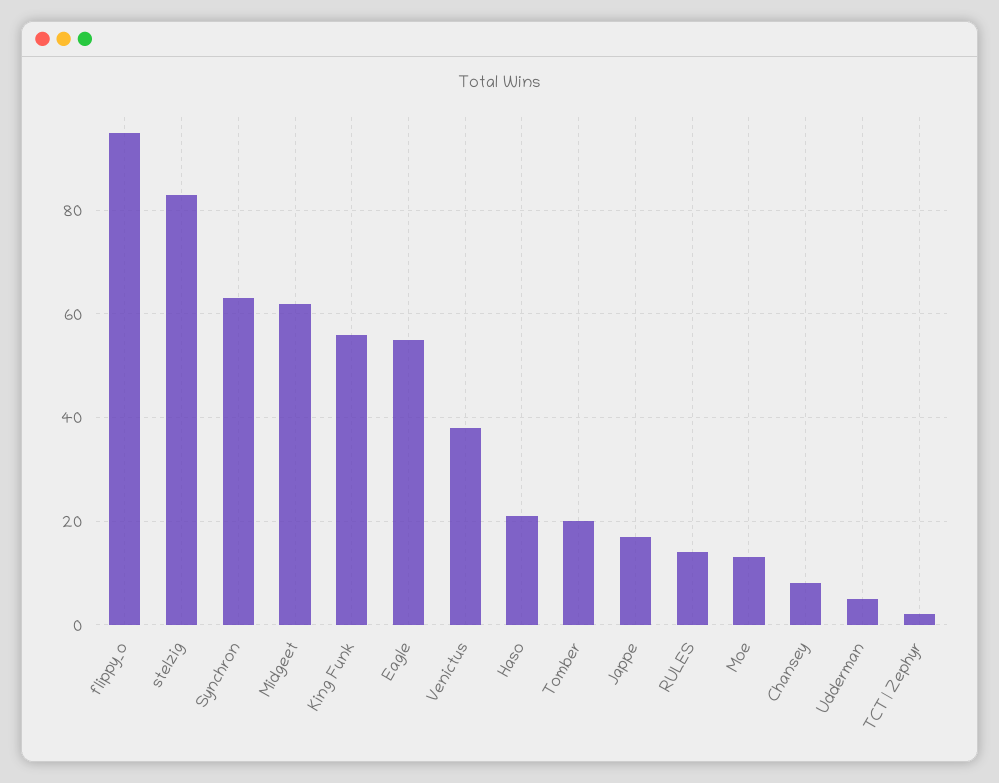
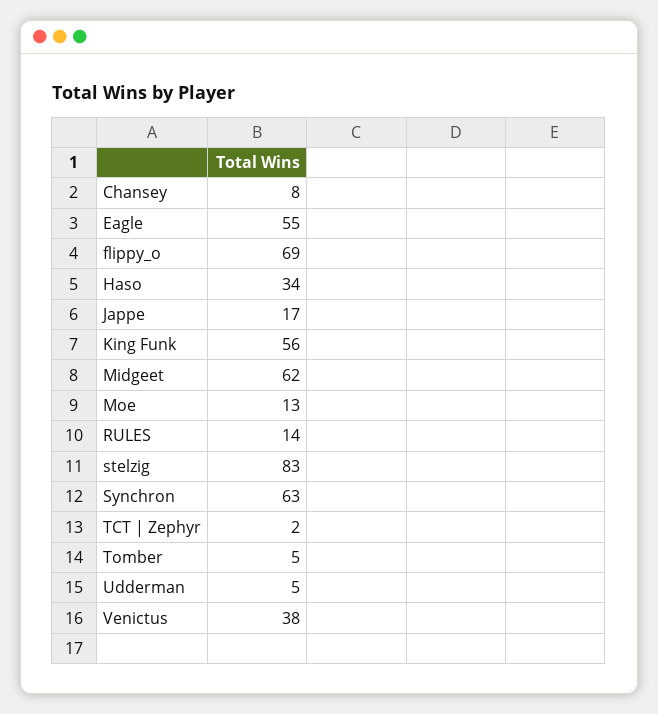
flippy_o: 95 -> 69
Haso: 20 -> 34
Tomber: 20 -> 5

